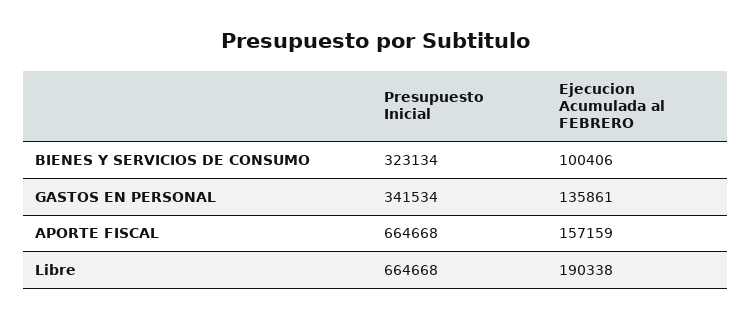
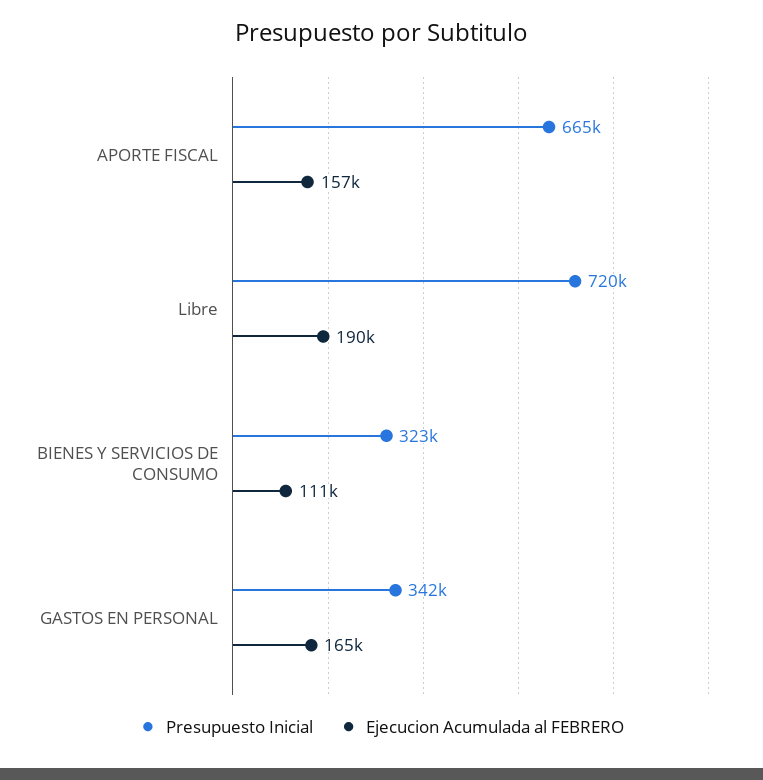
Ejecucion Acumulada al FEBRERO, BIENES Y SERVICIOS DE CONSUMO: 100406 -> 111000
Ejecucion Acumulada al FEBRERO, GASTOS EN PERSONAL: 135861 -> 165000
Presupuesto Inicial, Libre: 664668 -> 720000

